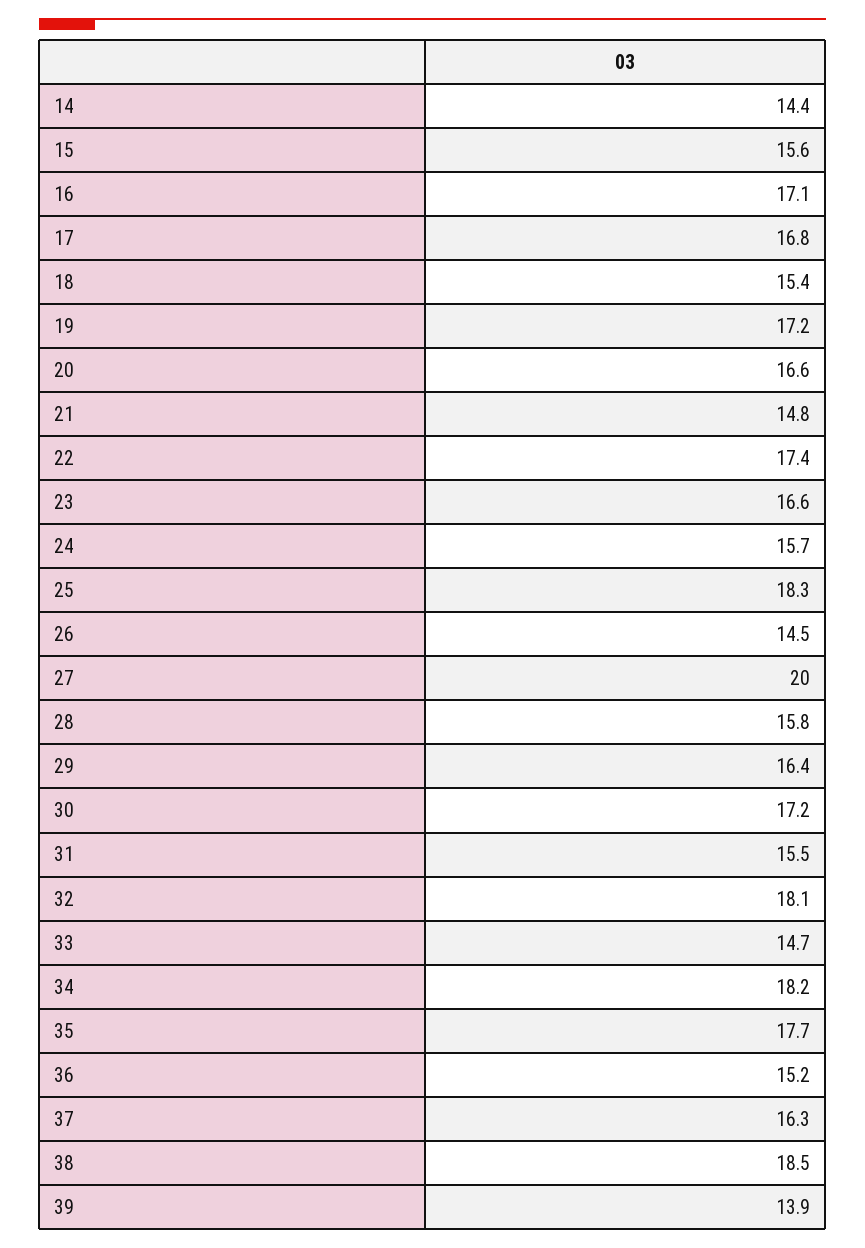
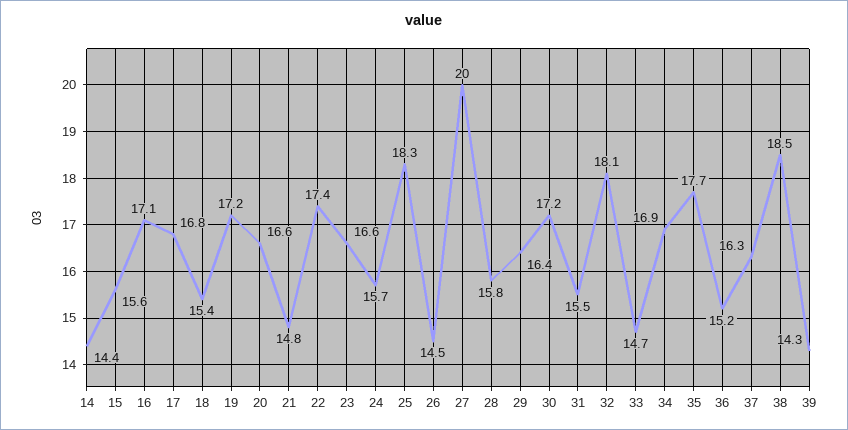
34: 18.2 -> 16.9
39: 13.9 -> 14.3

